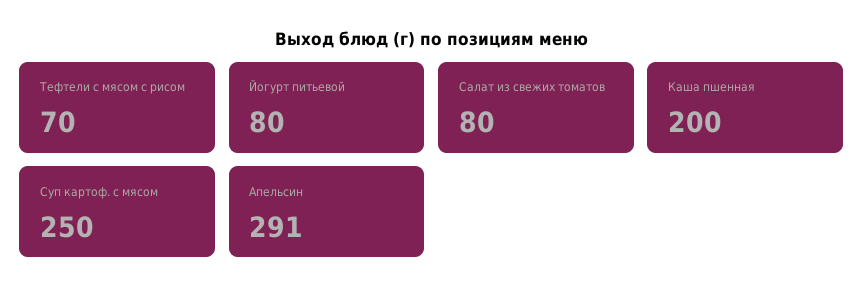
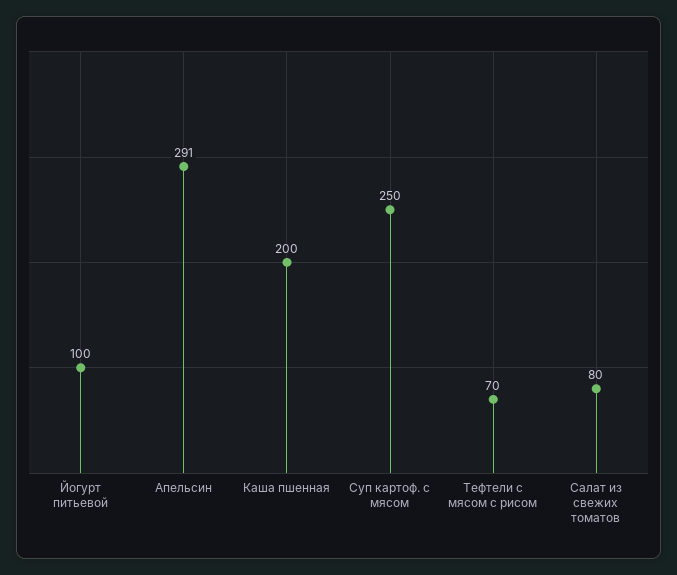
Йогурт питьевой: 80 -> 100

